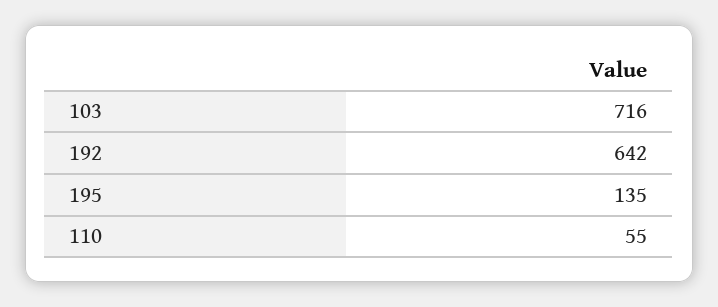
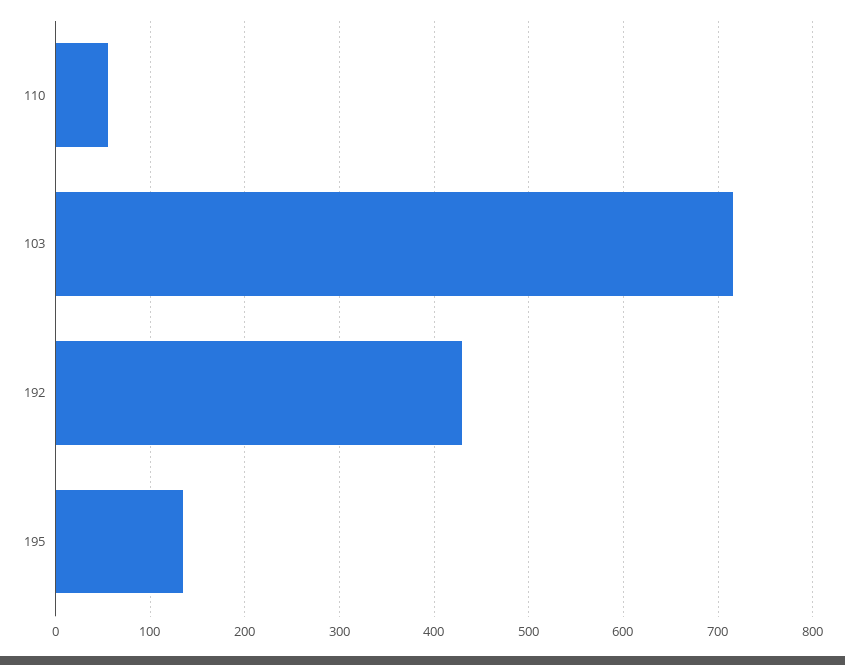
192: 642 -> 430

